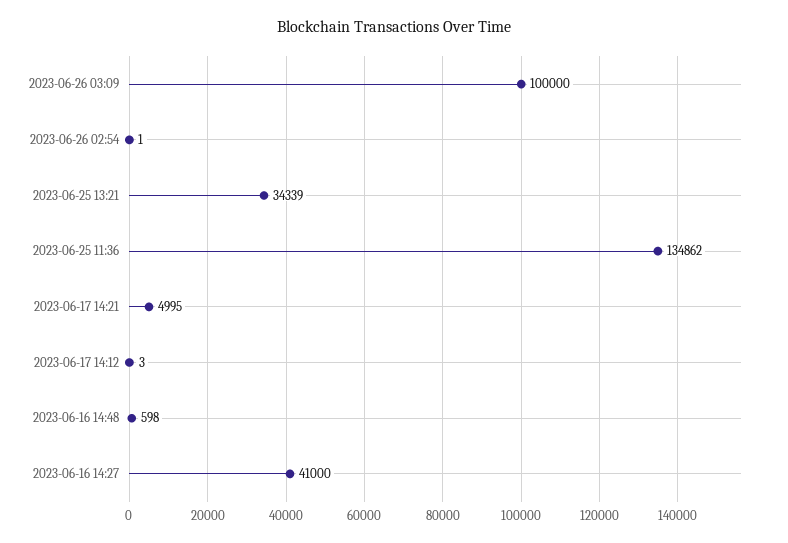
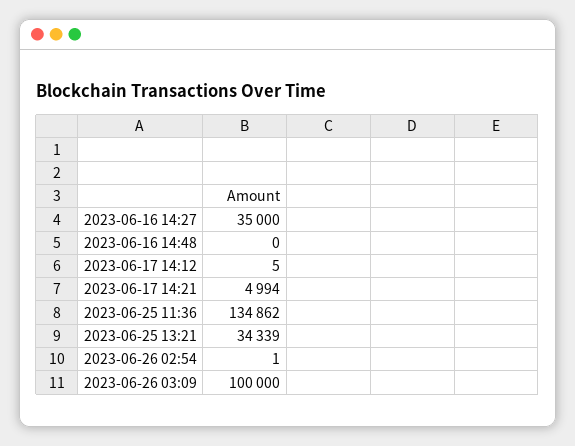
2023-06-17 14:21: 4995 -> 4994
2023-06-17 14:12: 3 -> 5
2023-06-16 14:48: 598 -> 0
2023-06-16 14:27: 41000 -> 35000

